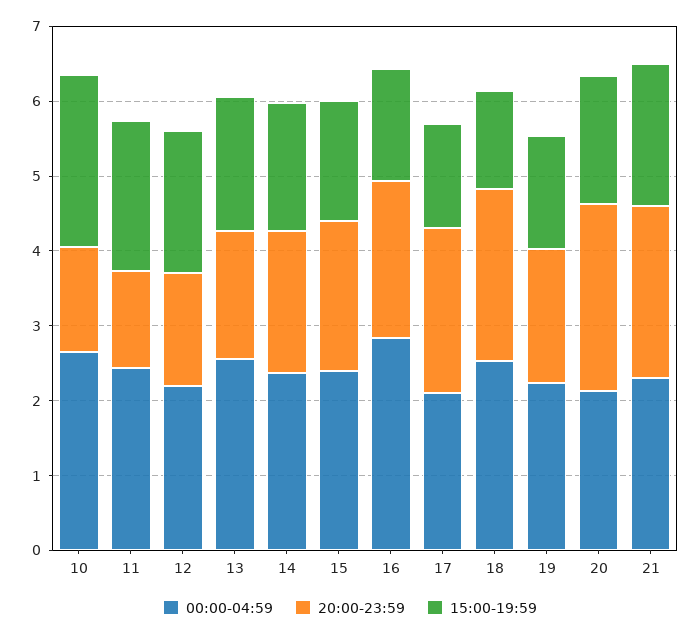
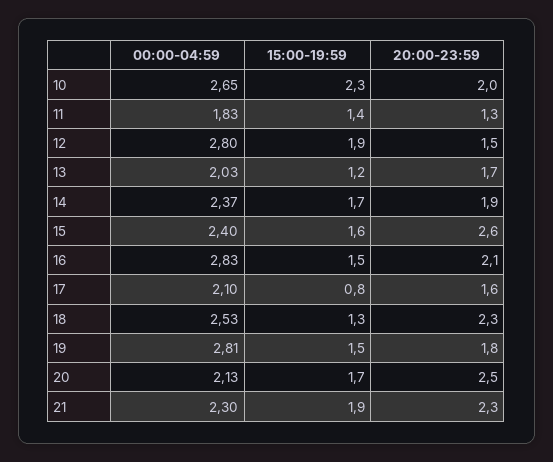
20:00-23:59, 10: 1.4 -> 2
00:00-04:59, 11: 2.4 -> 1.83
15:00-19:59, 11: 2 -> 1.4
00:00-04:59, 12: 2.2 -> 2.8
00:00-04:59, 13: 2.6 -> 2.03
15:00-19:59, 13: 1.8 -> 1.2
20:00-23:59, 15: 2 -> 2.6
20:00-23:59, 17: 2.2 -> 1.6
15:00-19:59, 17: 1.4 -> 0.8
00:00-04:59, 19: 2.2 -> 2.81

